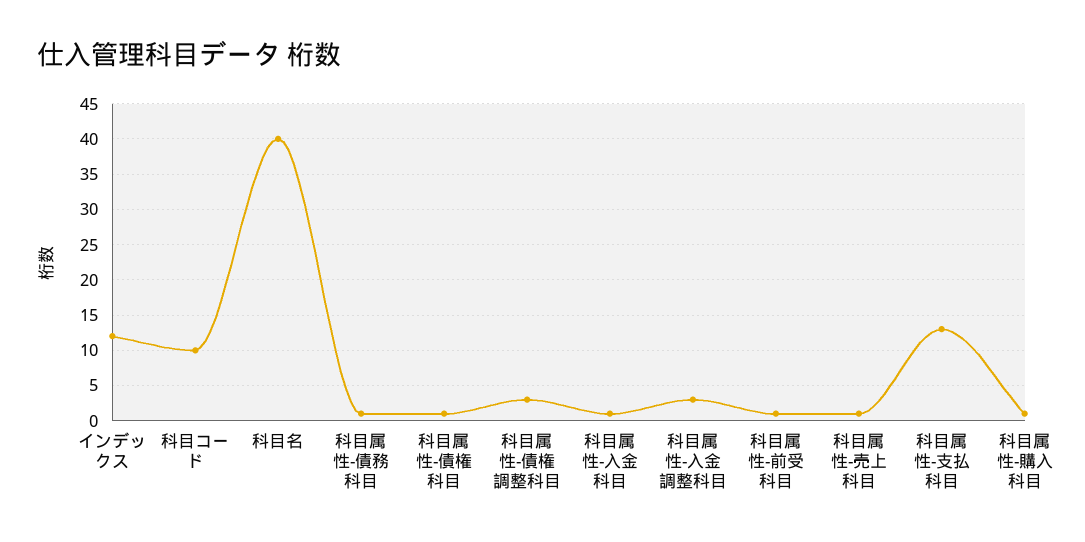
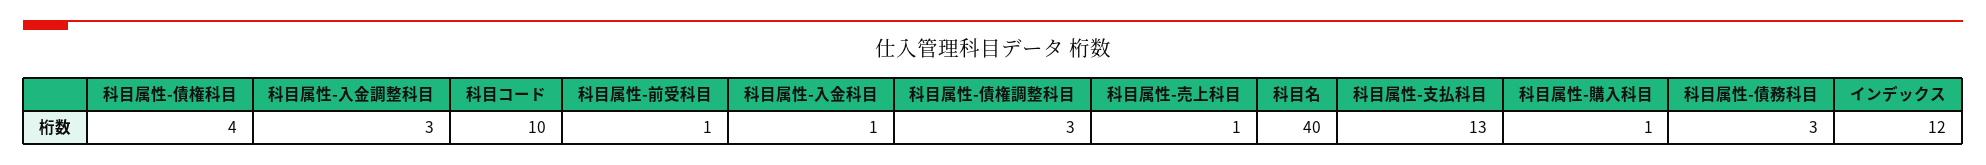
科目属性-債務科目: 1 -> 3
科目属性-債権科目: 1 -> 4

